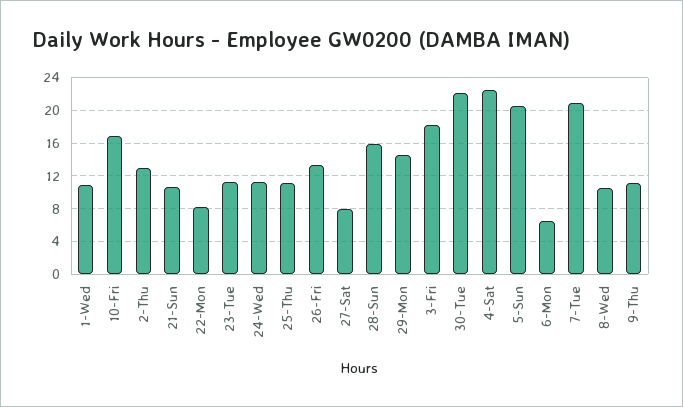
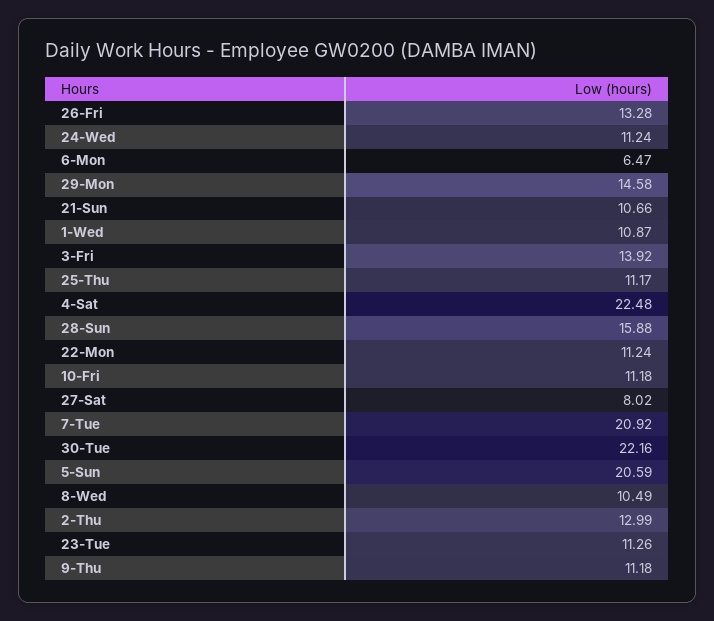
10-Fri: 17 -> 11.18
22-Mon: 8 -> 11.24
3-Fri: 18 -> 13.92

